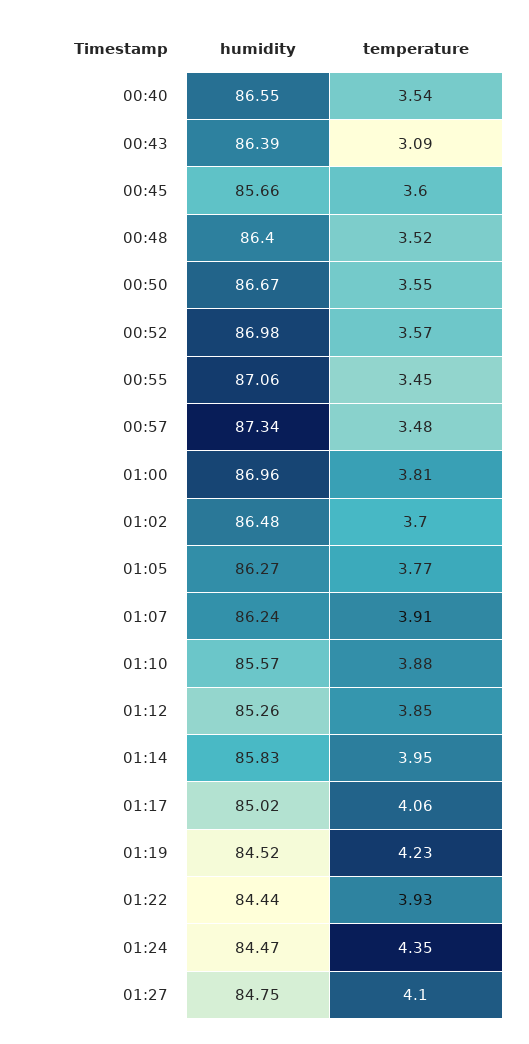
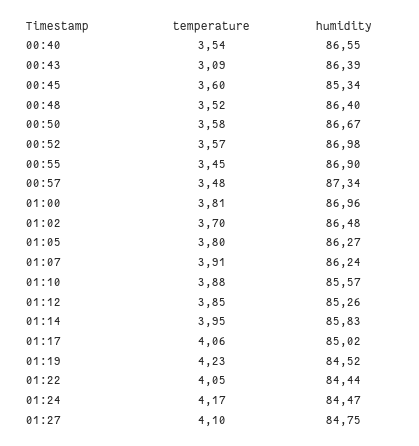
humidity, 00:45: 85.66 -> 85.34
temperature, 00:50: 3.55 -> 3.58
humidity, 00:55: 87.06 -> 86.9
temperature, 01:05: 3.77 -> 3.8
temperature, 01:22: 3.93 -> 4.05
temperature, 01:24: 4.35 -> 4.17

